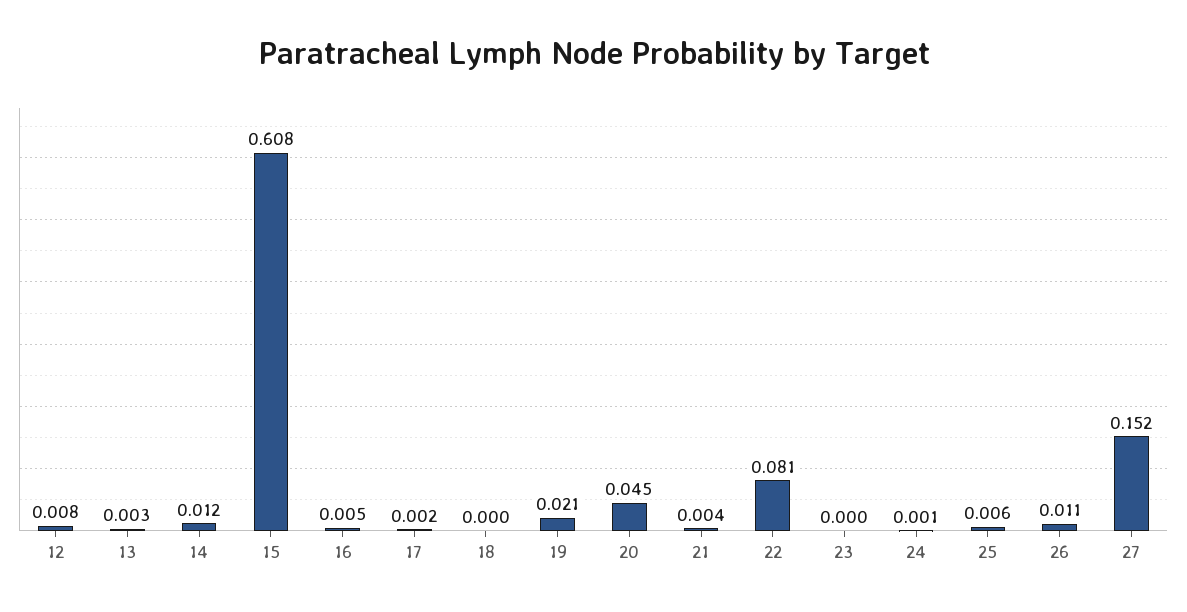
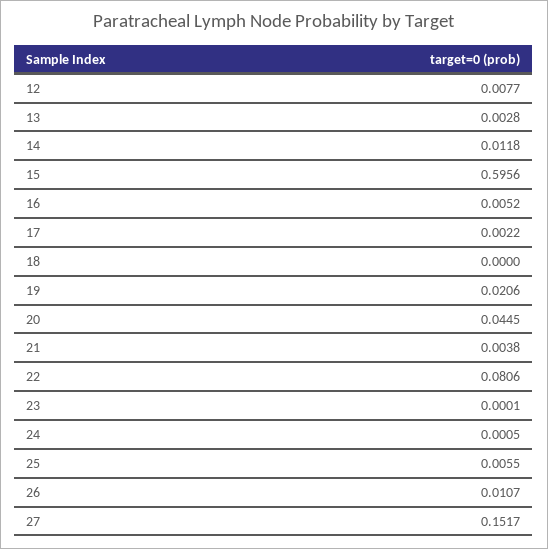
15: 0.608 -> 0.5956

